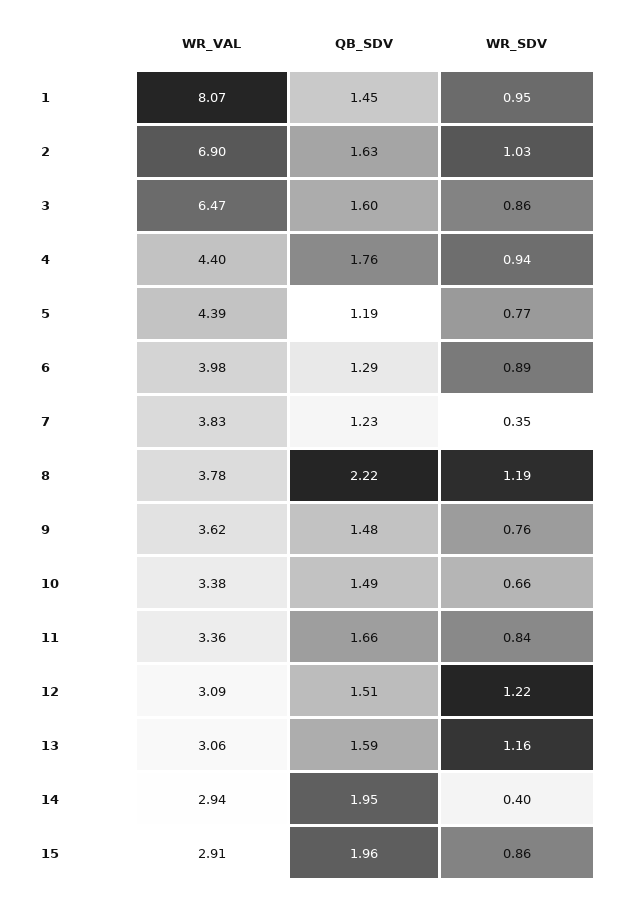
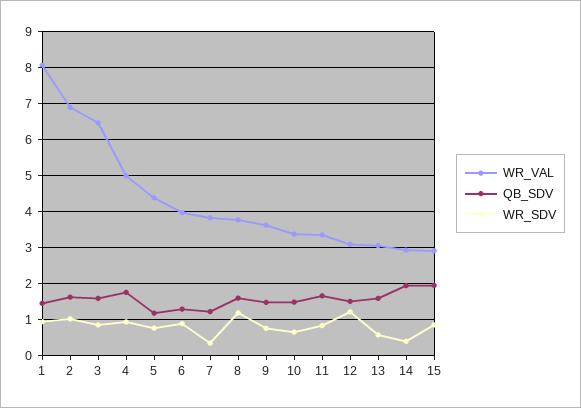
WR_VAL, 4: 4.4 -> 5
QB_SDV, 8: 2.22 -> 1.6
WR_SDV, 13: 1.16 -> 0.6

